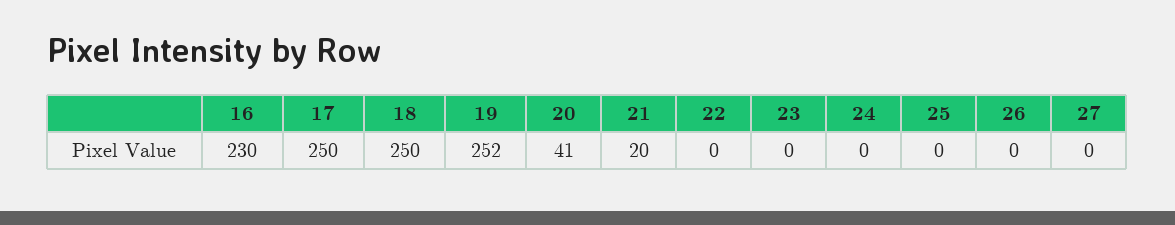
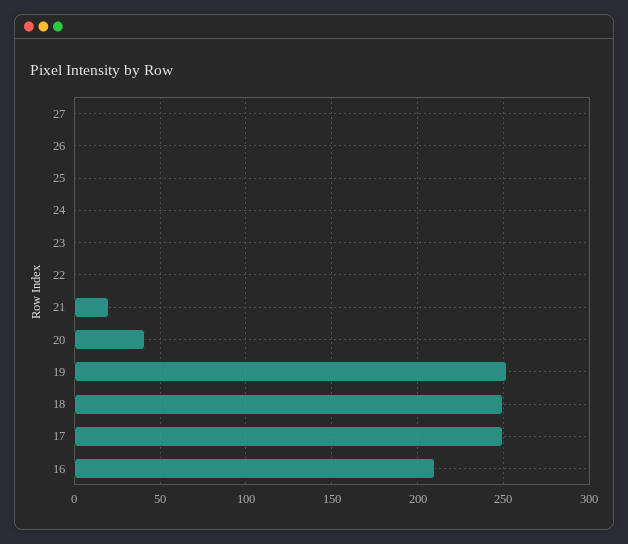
16: 230 -> 210

